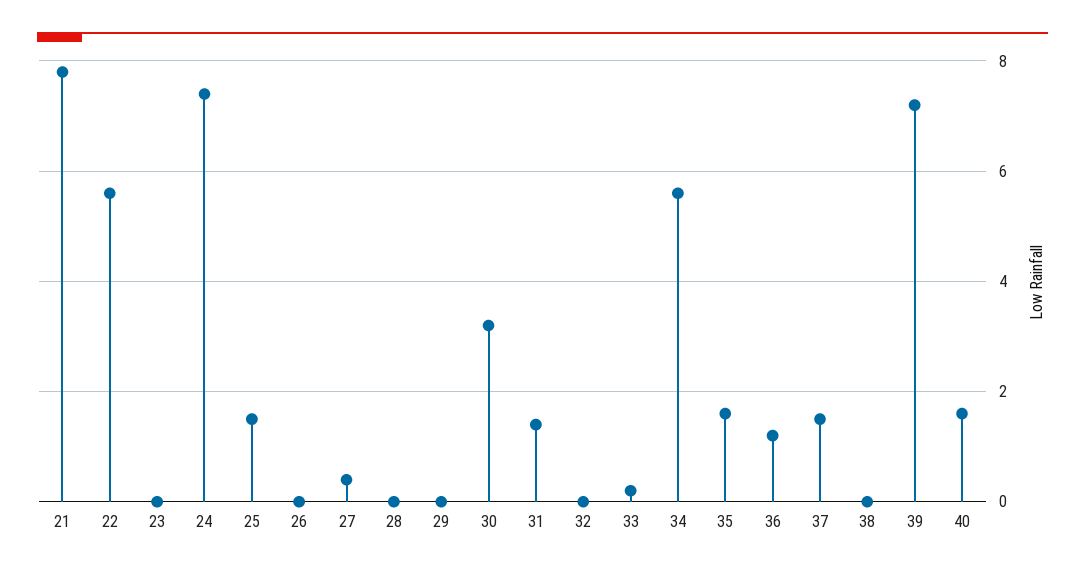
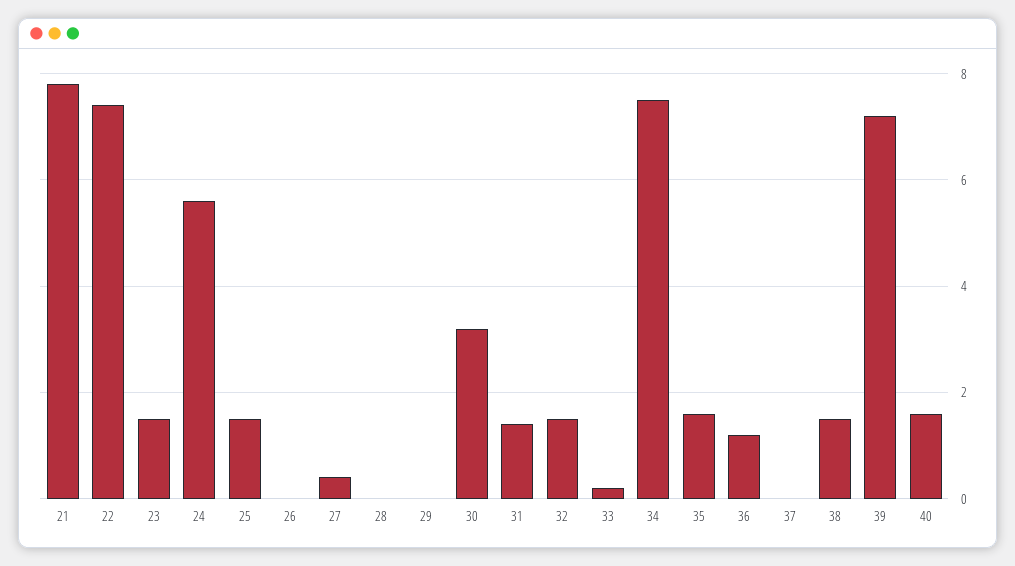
22: 5.5 -> 7.5
23: 0 -> 1.5
24: 7.5 -> 5.5
32: 0 -> 1.5
34: 5.5 -> 7.5
37: 1.5 -> 0
38: 0 -> 1.5

